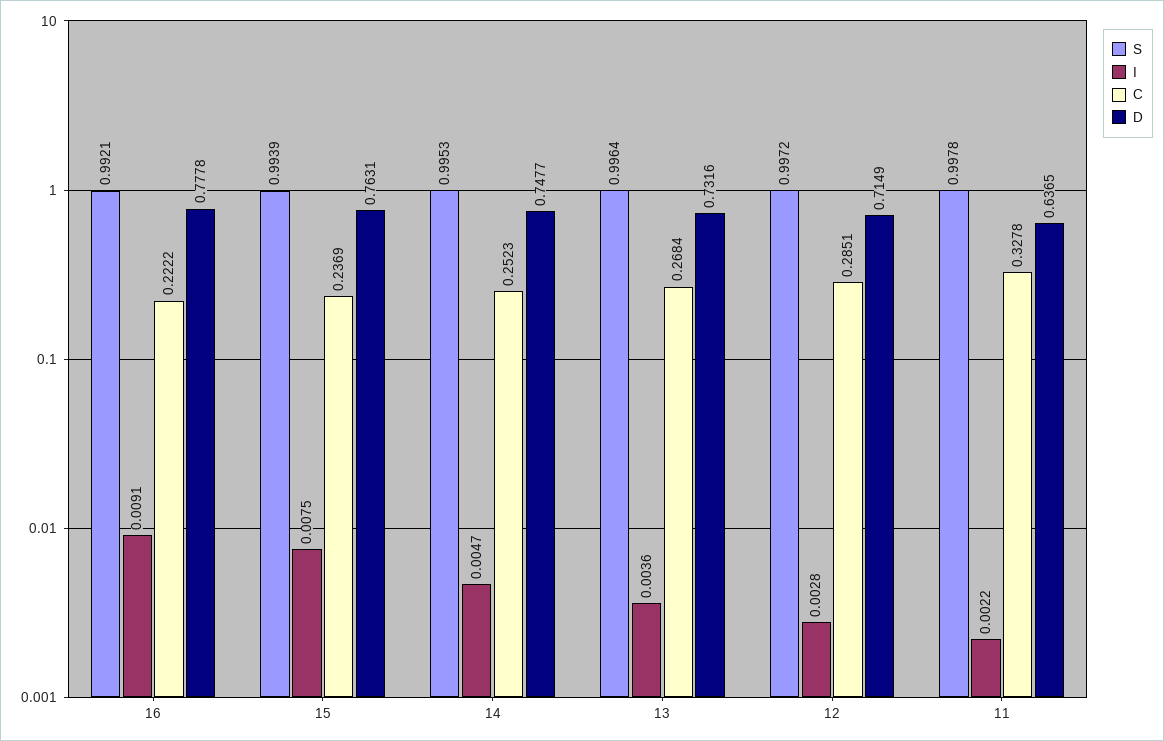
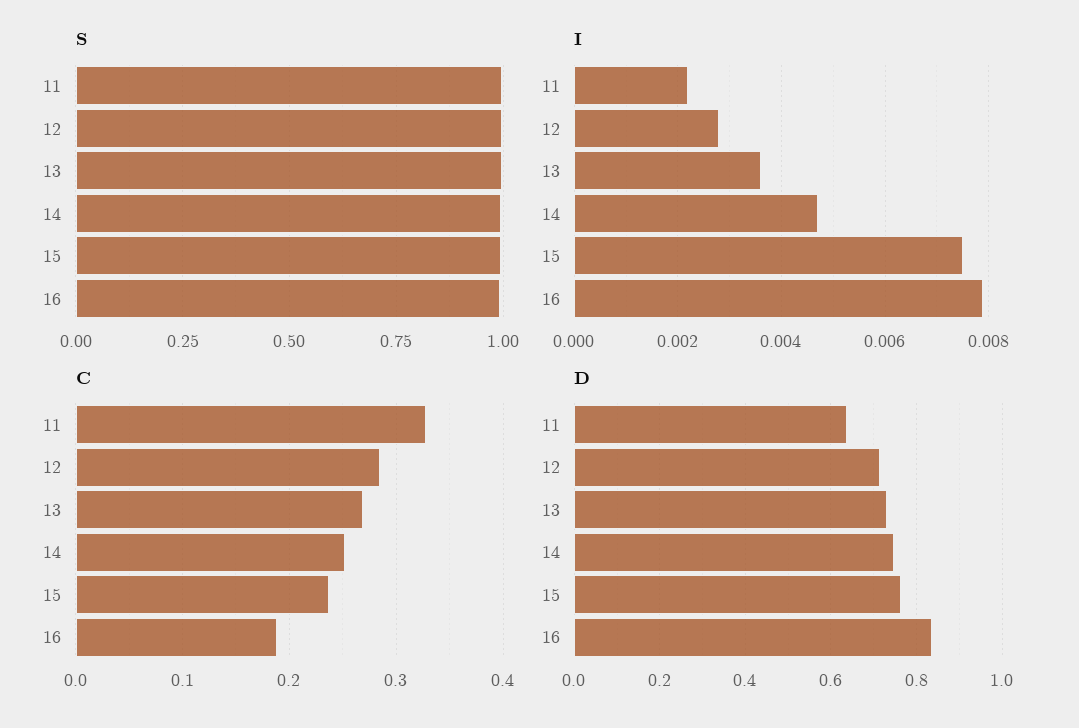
I, 16: 0.0091 -> 0.008
C, 16: 0.2222 -> 0.19
D, 16: 0.7778 -> 0.84

